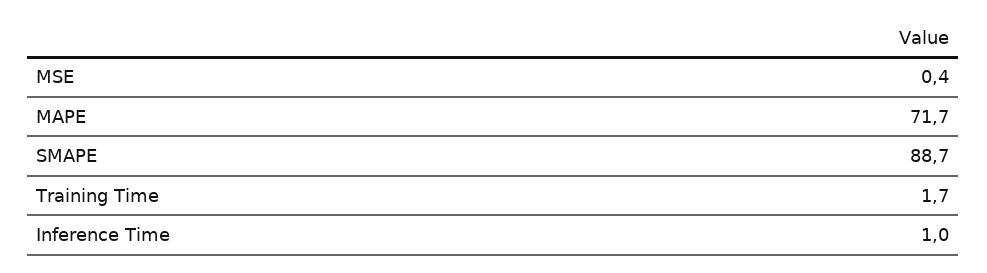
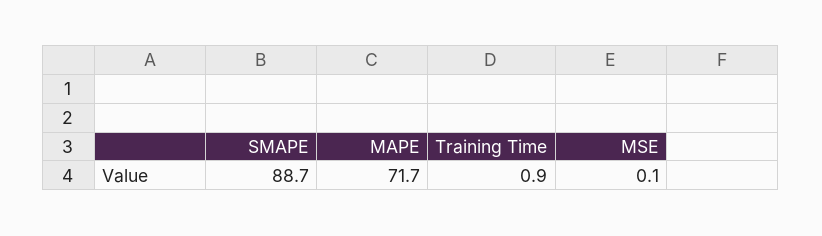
MSE: 0.4 -> 0.1
Training Time: 1.7 -> 0.9
Inference Time: 1 -> none

